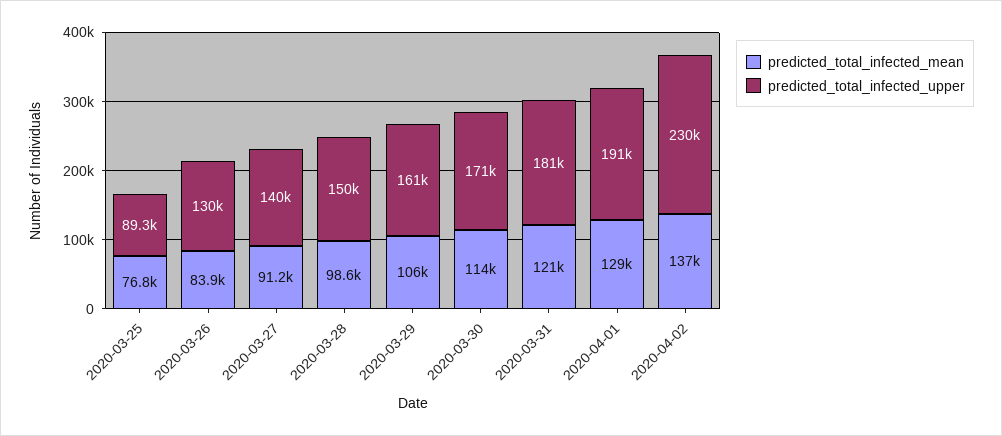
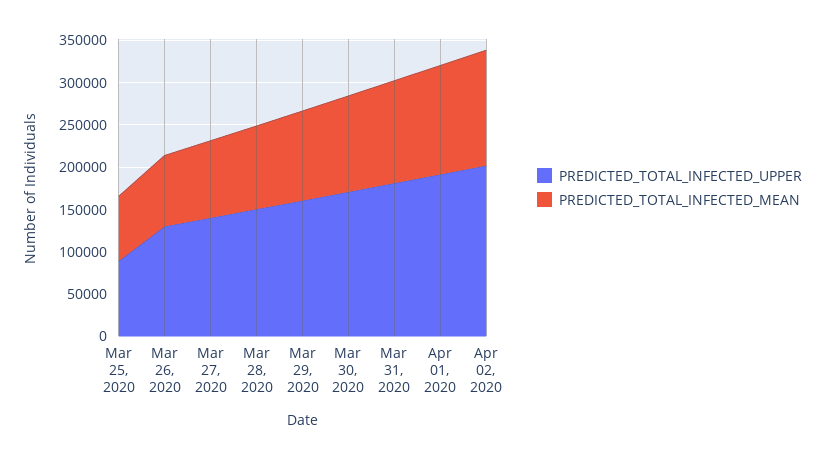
predicted_total_infected_upper, 2020-04-02: 230000 -> 200000

